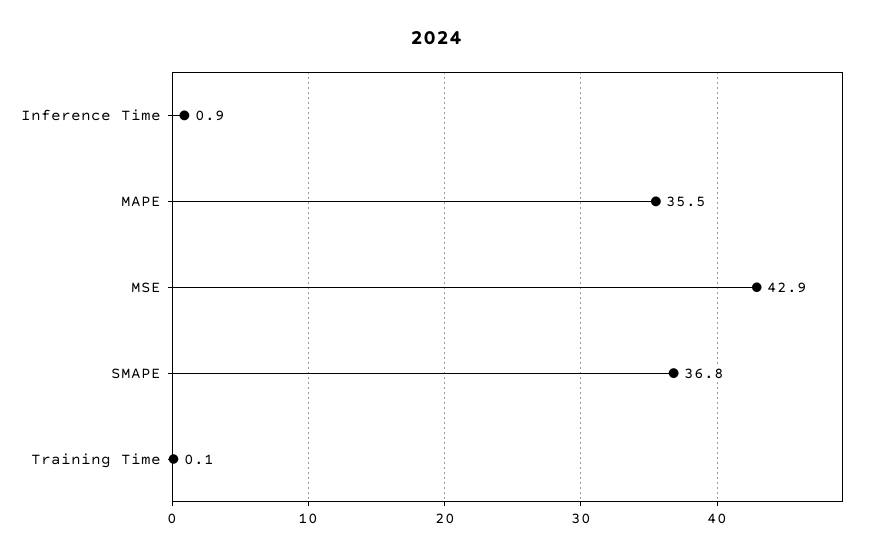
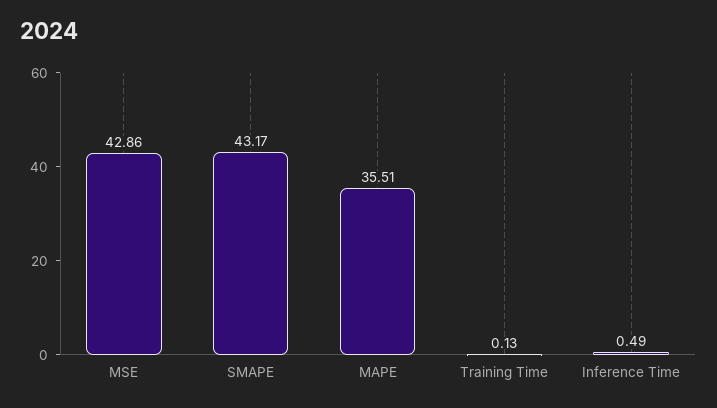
Inference Time: 0.9 -> 0.49
SMAPE: 36.8 -> 43.17

